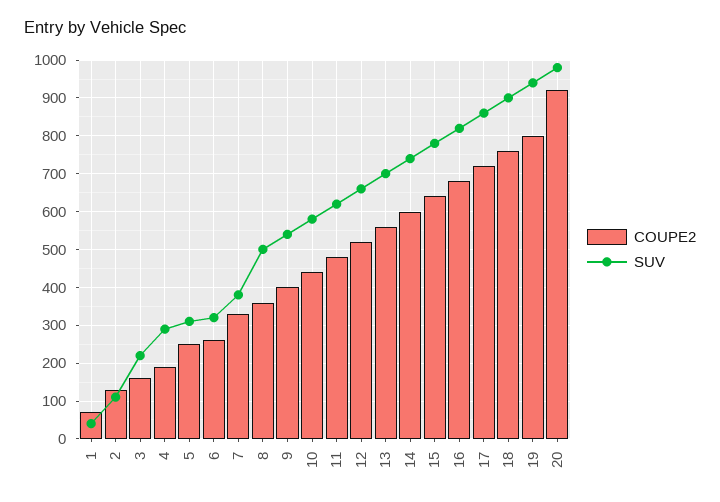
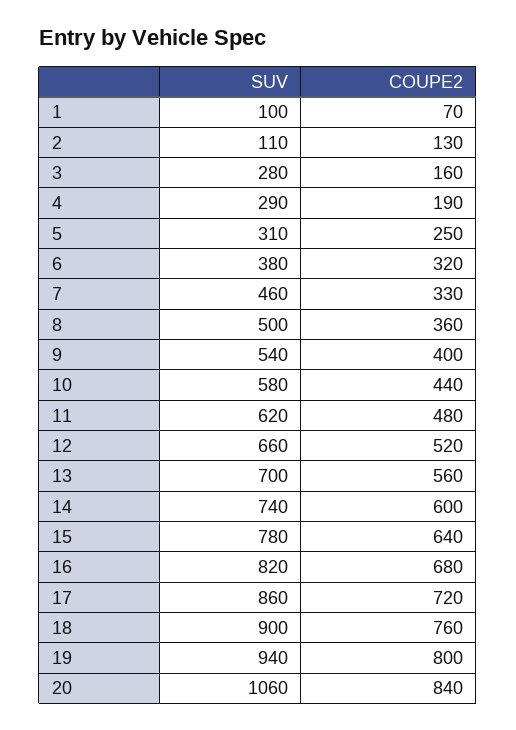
SUV, 1: 40 -> 100
SUV, 3: 220 -> 280
COUPE2, 6: 260 -> 320
SUV, 6: 320 -> 380
SUV, 7: 380 -> 460
COUPE2, 20: 920 -> 840
SUV, 20: 980 -> 1060

